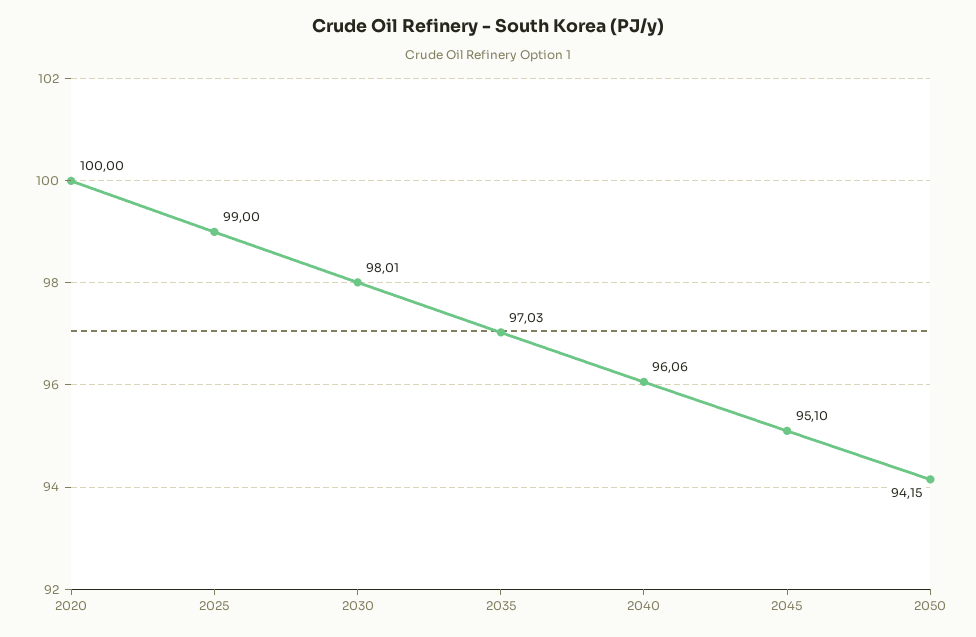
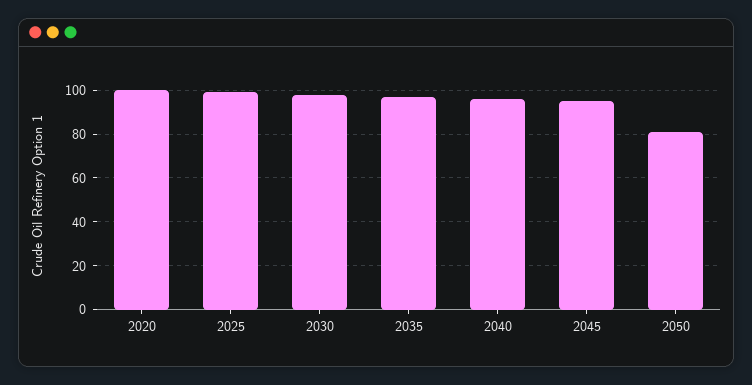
2050: 94.15 -> 80

